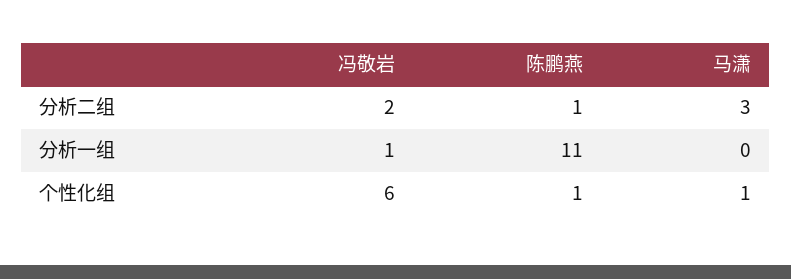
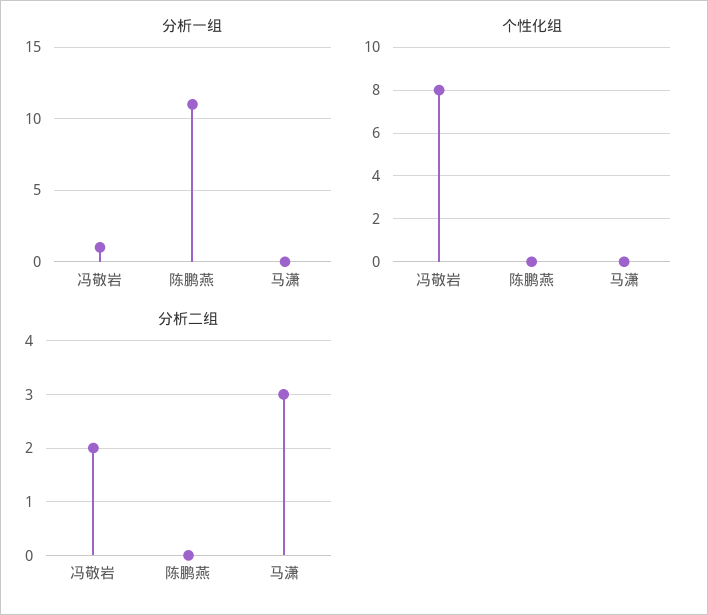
分析二组, 陈鹏燕: 1 -> 0
个性化组, 冯敬岩: 6 -> 8
个性化组, 陈鹏燕: 1 -> 0
个性化组, 马潇: 1 -> 0

